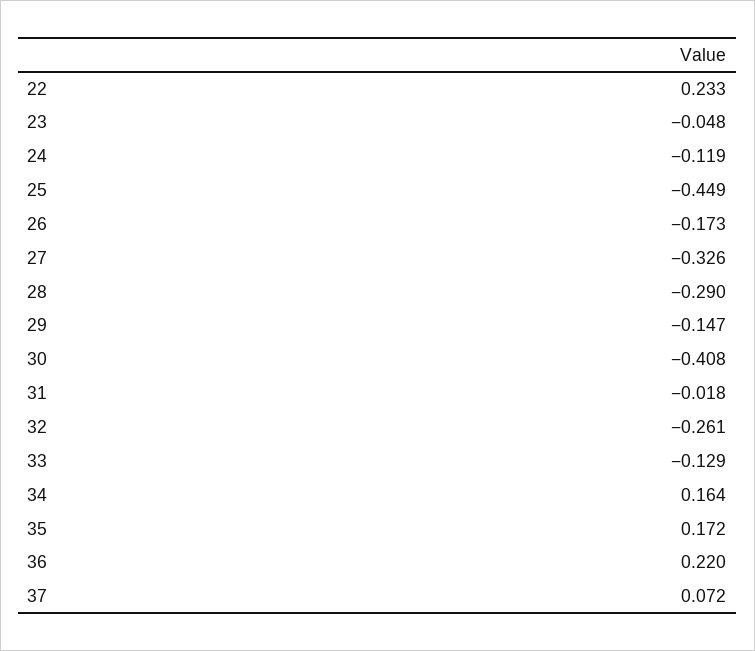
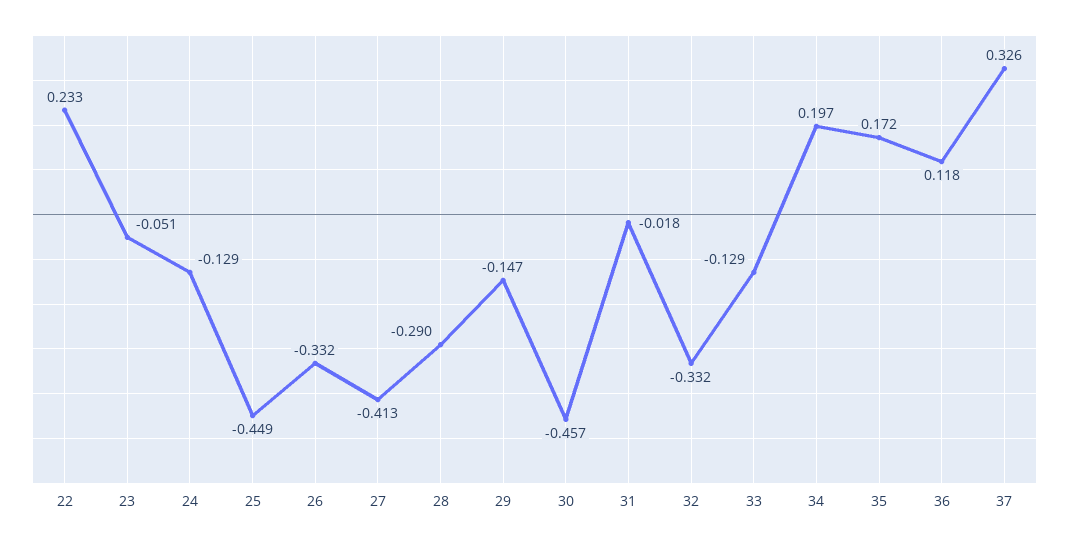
23: -0.048 -> -0.051
24: -0.119 -> -0.129
26: -0.173 -> -0.332
27: -0.326 -> -0.413
30: -0.408 -> -0.457
32: -0.261 -> -0.332
34: 0.164 -> 0.197
36: 0.22 -> 0.118
37: 0.072 -> 0.326

